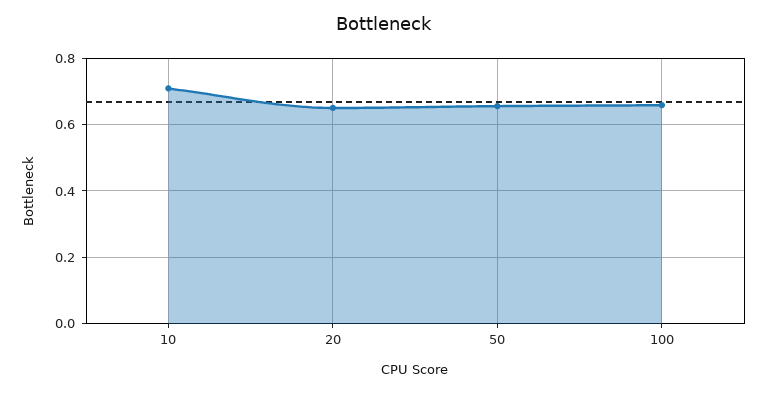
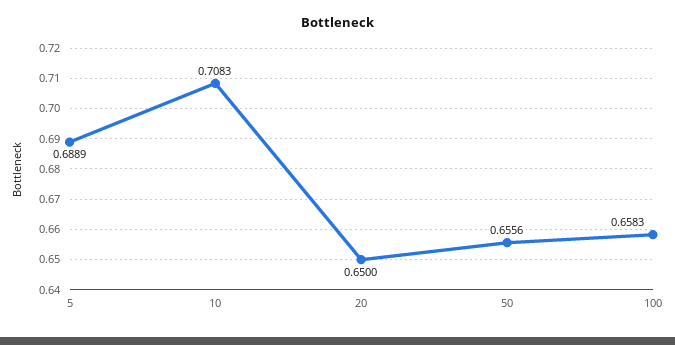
5: none -> 0.6889

